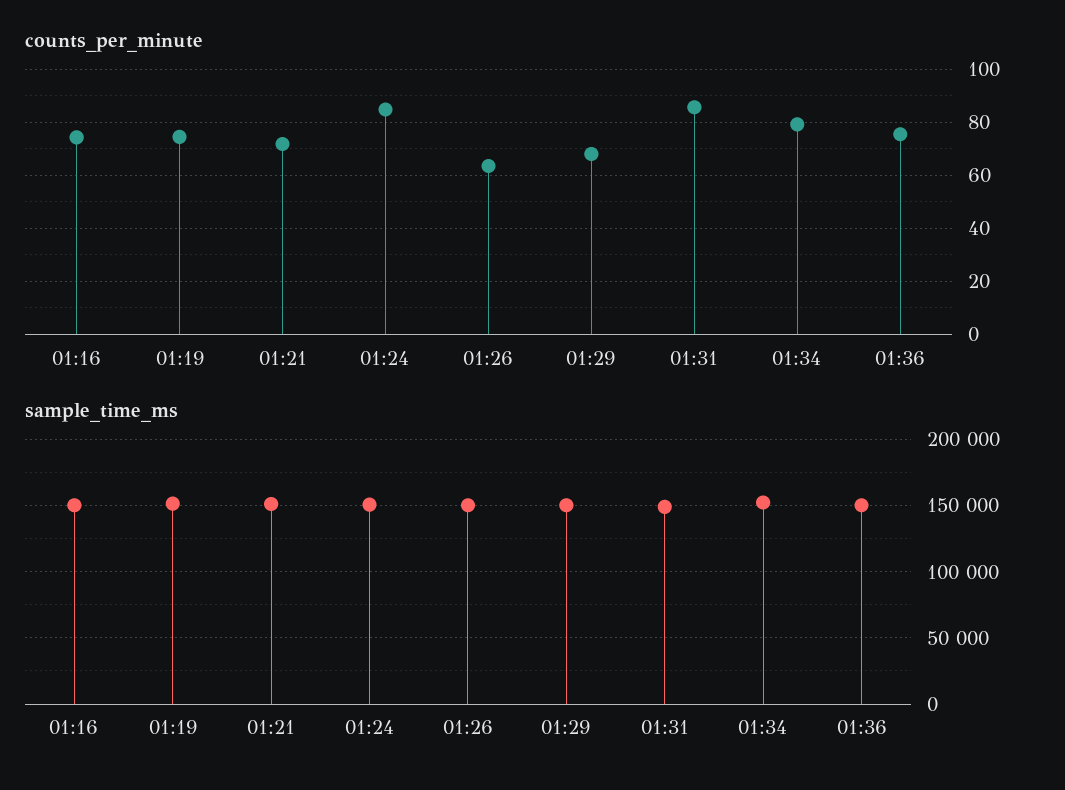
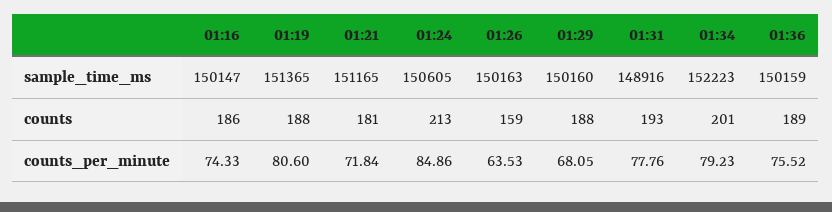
counts_per_minute, 01:19: 75 -> 80.6
counts_per_minute, 01:31: 85 -> 77.76
counts, 01:16: none -> 186
counts, 01:19: none -> 188
counts, 01:21: none -> 181
counts, 01:24: none -> 213
counts, 01:26: none -> 159
counts, 01:29: none -> 188
counts, 01:31: none -> 193
counts, 01:34: none -> 201
counts, 01:36: none -> 189

